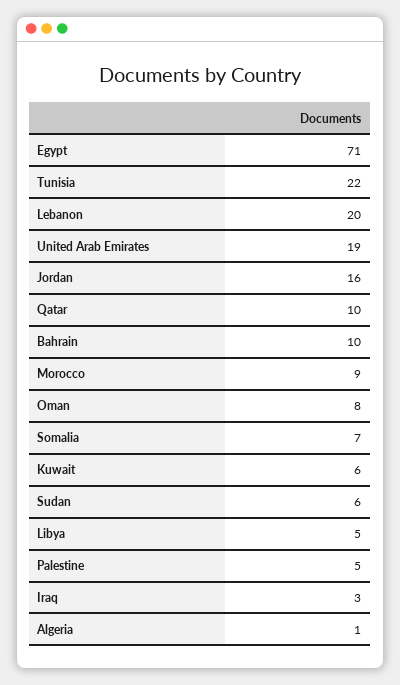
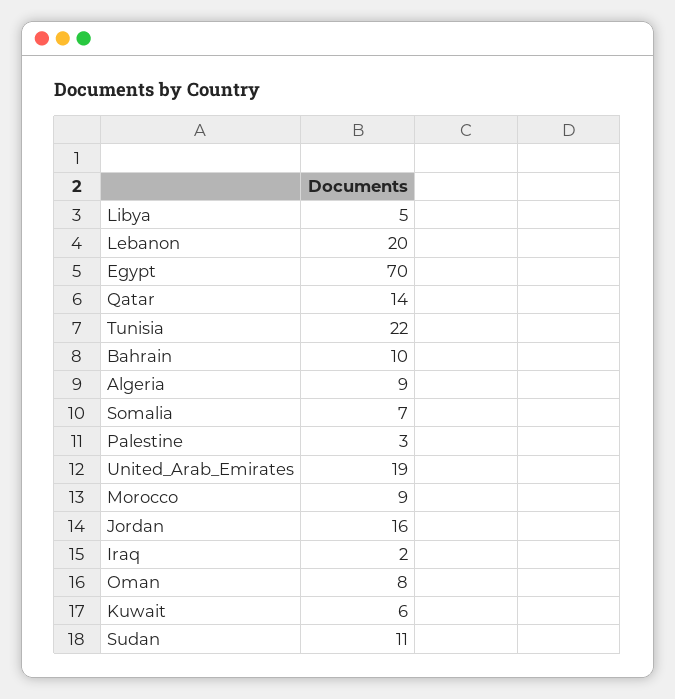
Egypt: 71 -> 70
Qatar: 10 -> 14
Sudan: 6 -> 11
Palestine: 5 -> 3
Iraq: 3 -> 2
Algeria: 1 -> 9

